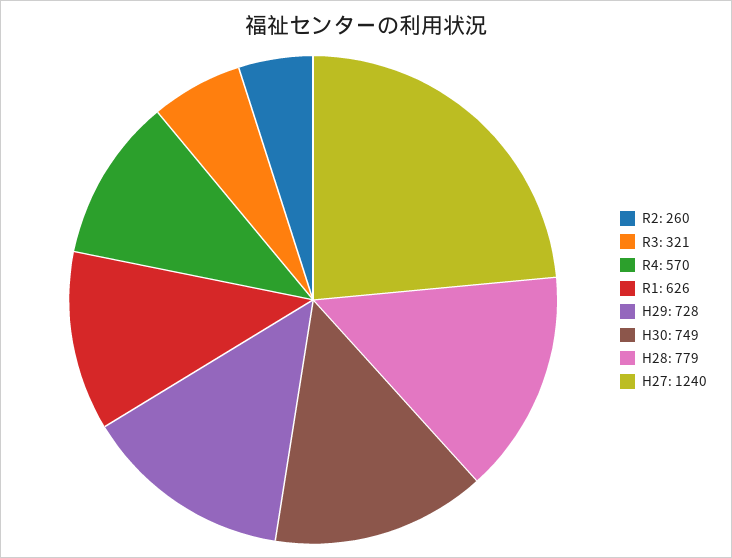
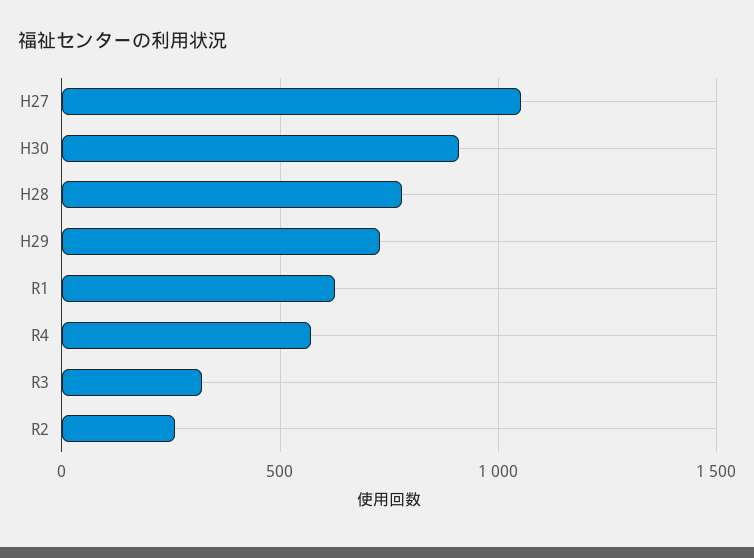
H30: 749 -> 900
H27: 1240 -> 1050

